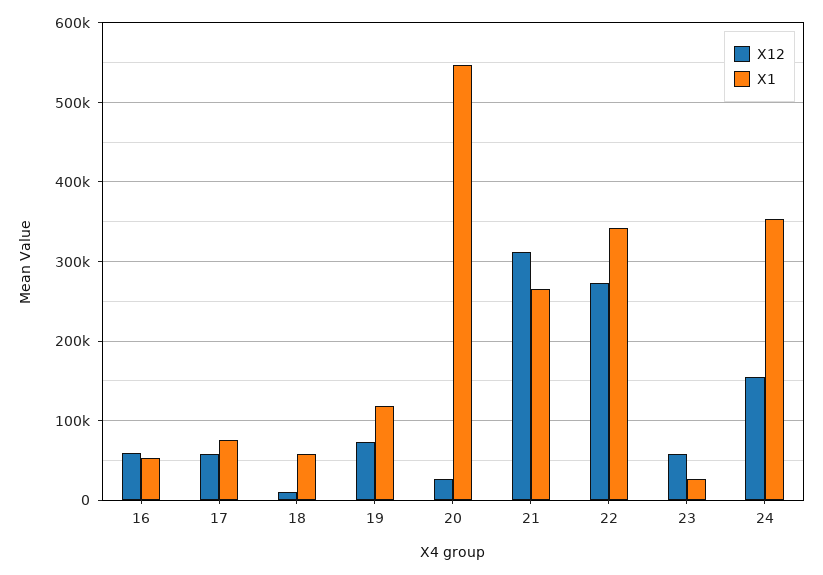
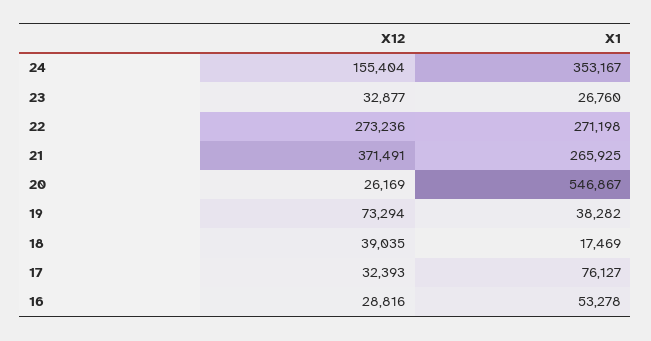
X12, 16: 60000 -> 28816
X12, 17: 60000 -> 32393
X12, 18: 10000 -> 39035
X1, 18: 60000 -> 17469
X1, 19: 120000 -> 38282
X12, 21: 310000 -> 371491
X1, 22: 340000 -> 271198
X12, 23: 60000 -> 32877

